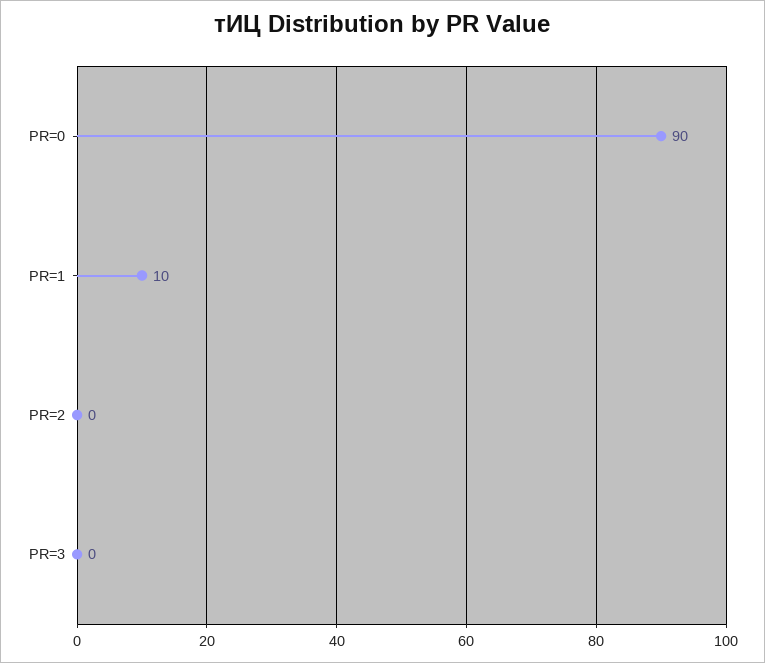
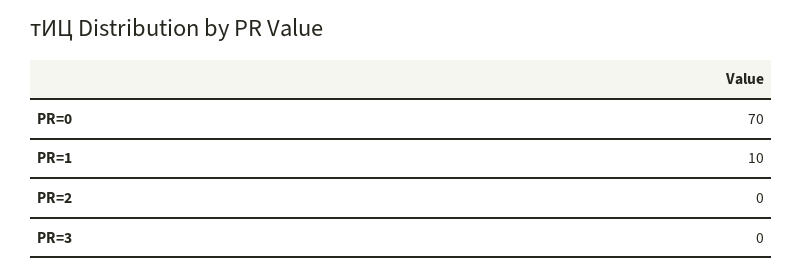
PR=0: 90 -> 70

